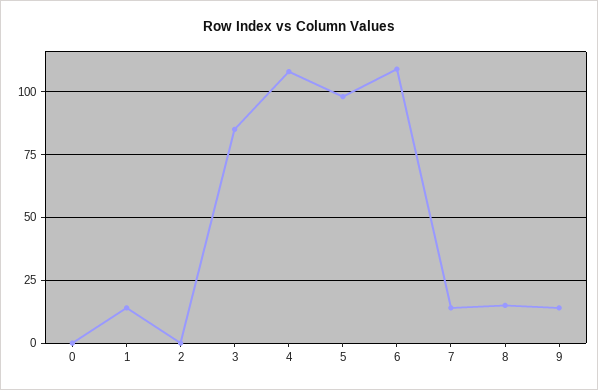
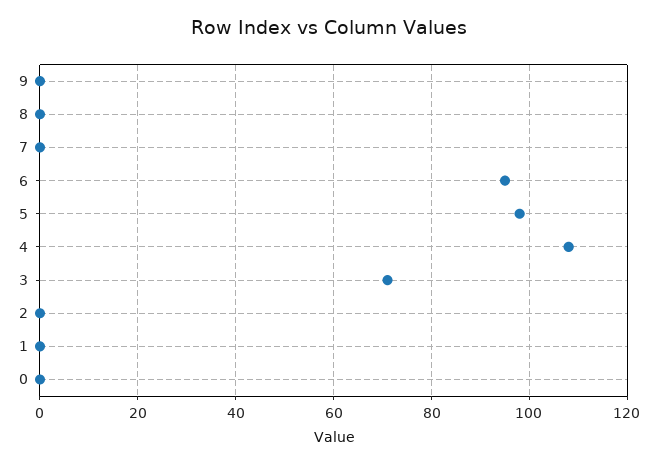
1: 15 -> 0
3: 85 -> 70
6: 110 -> 95
7: 15 -> 0
8: 15 -> 0
9: 15 -> 0

